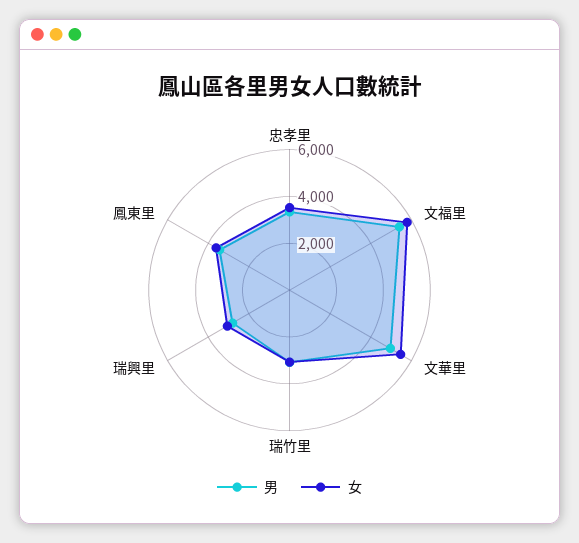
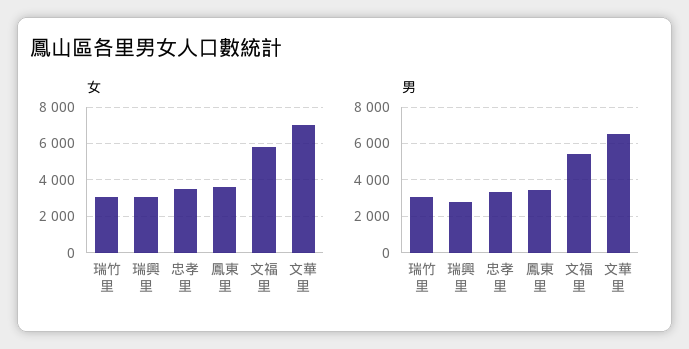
男, 文華里: 5000 -> 6500
女, 文華里: 5500 -> 7000

